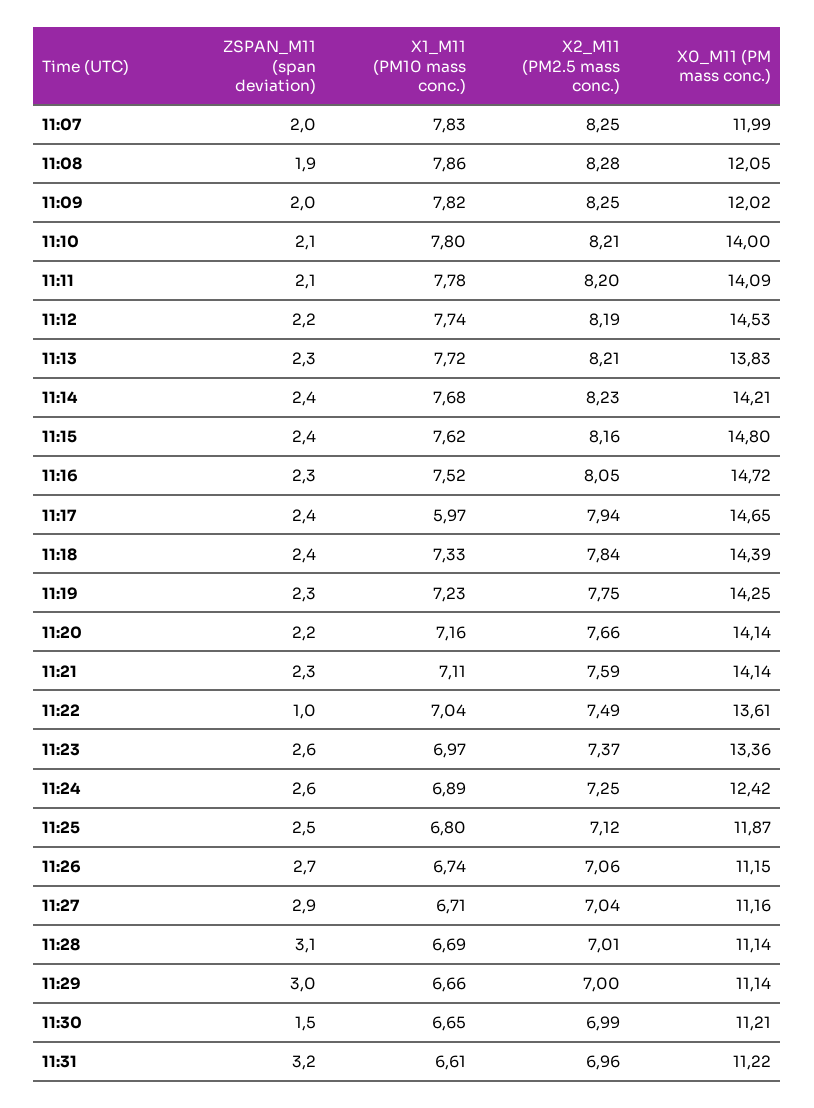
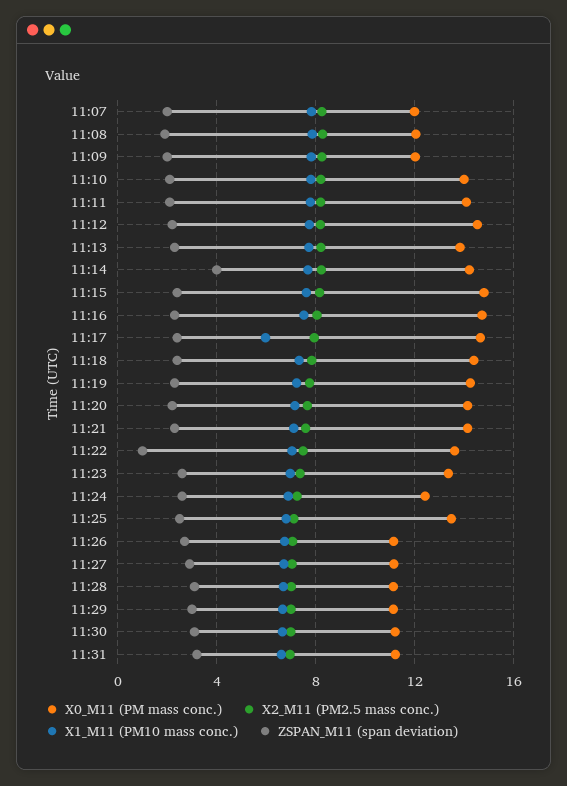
ZSPAN_M11 (span deviation), 11:14: 2.4 -> 4
X0_M11 (PM mass conc.), 11:25: 11.87 -> 13.5
ZSPAN_M11 (span deviation), 11:30: 1.5 -> 3

